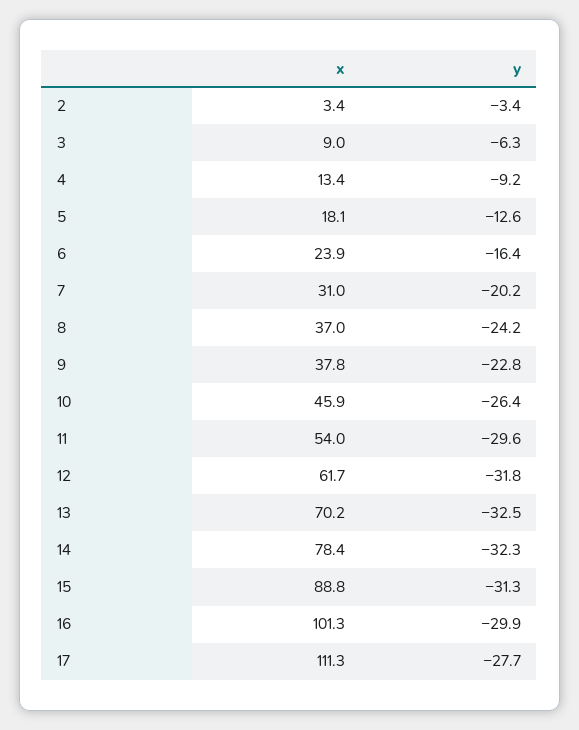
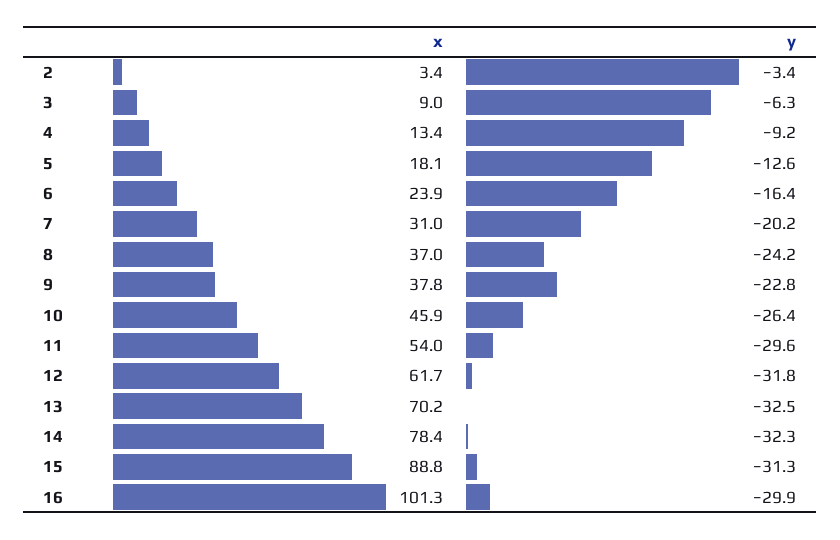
x, 17: 111.3 -> none
y, 17: -27.7 -> none

